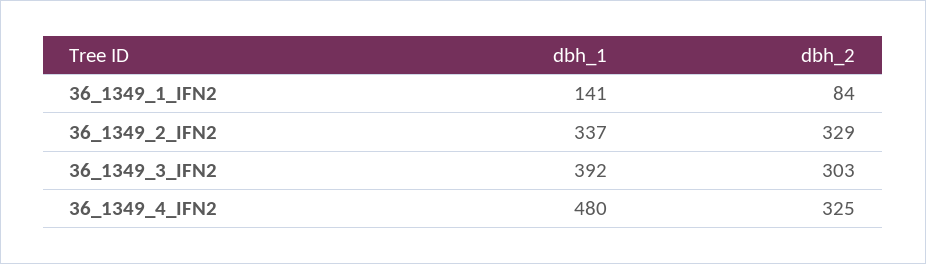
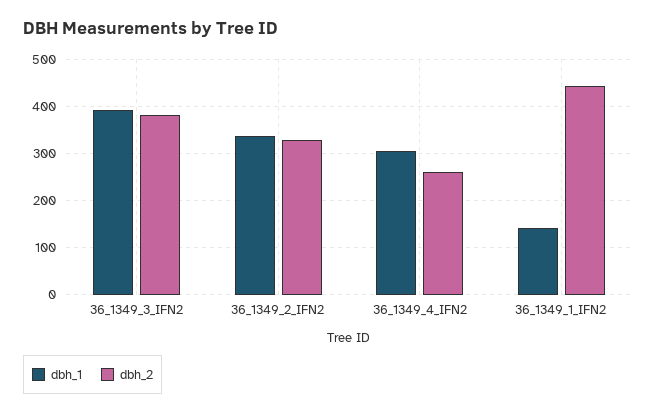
dbh_2, 36_1349_1_IFN2: 84 -> 440
dbh_2, 36_1349_3_IFN2: 303 -> 380
dbh_1, 36_1349_4_IFN2: 480 -> 300
dbh_2, 36_1349_4_IFN2: 325 -> 260

